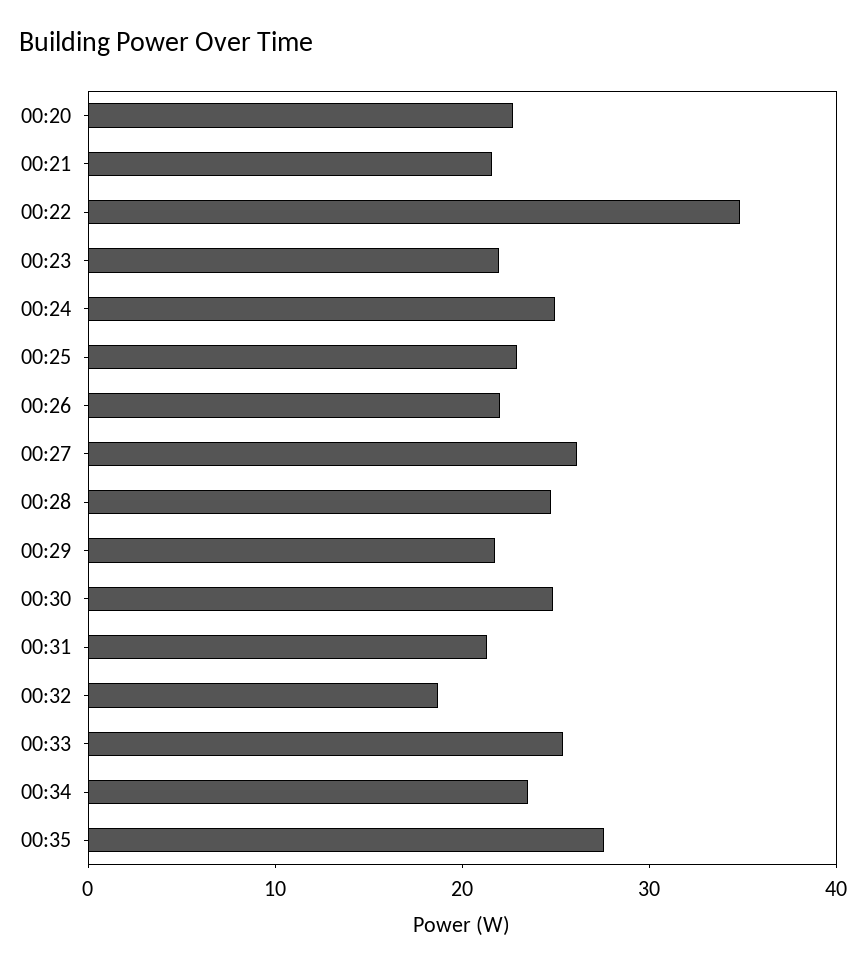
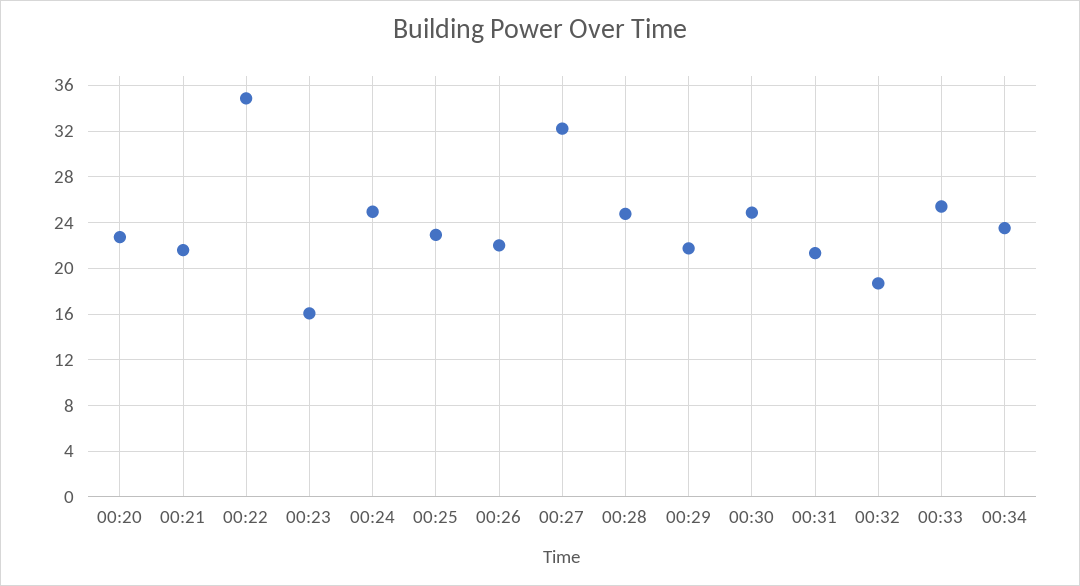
00:23: 22 -> 16
00:27: 26 -> 32
00:35: 28 -> none

